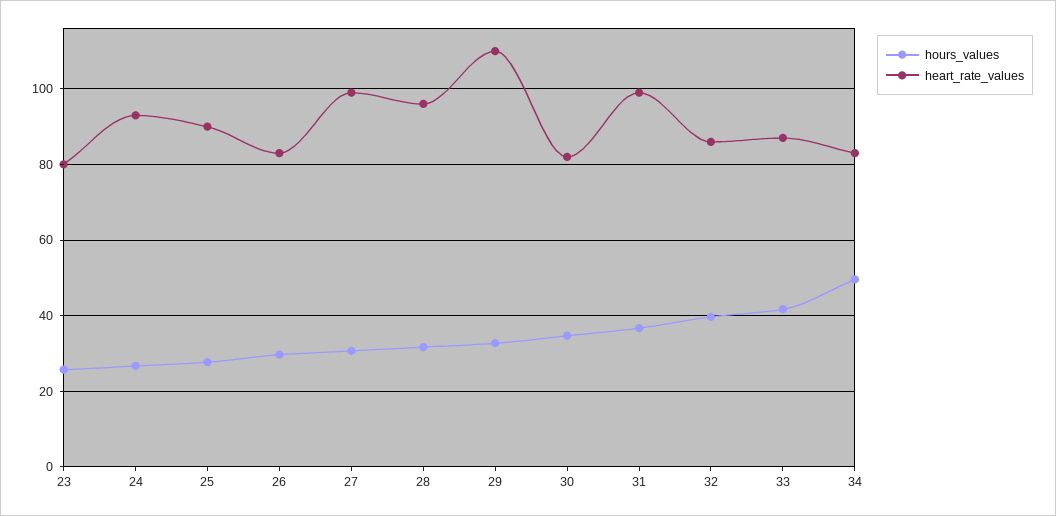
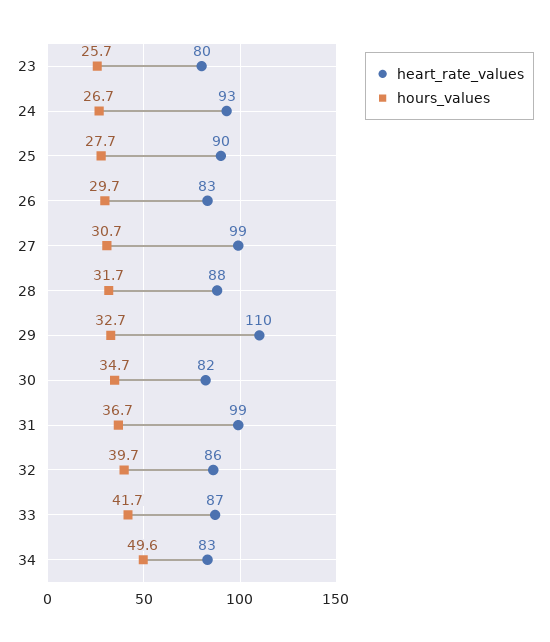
heart_rate_values, 28: 96 -> 88

